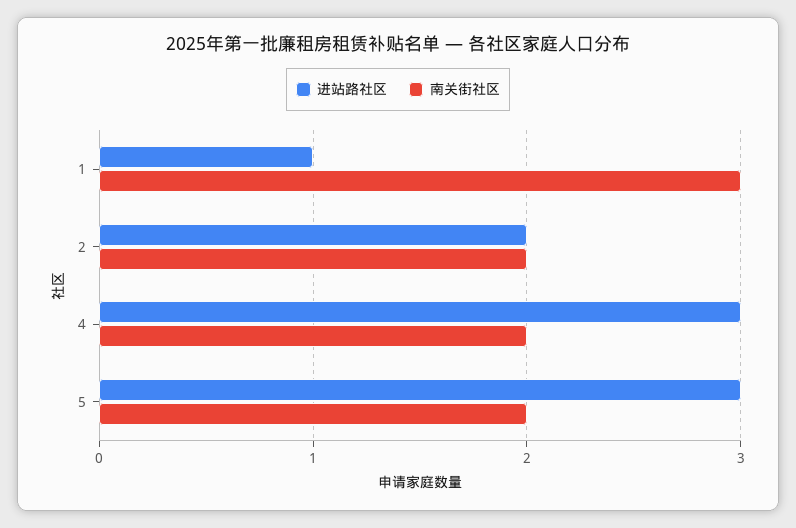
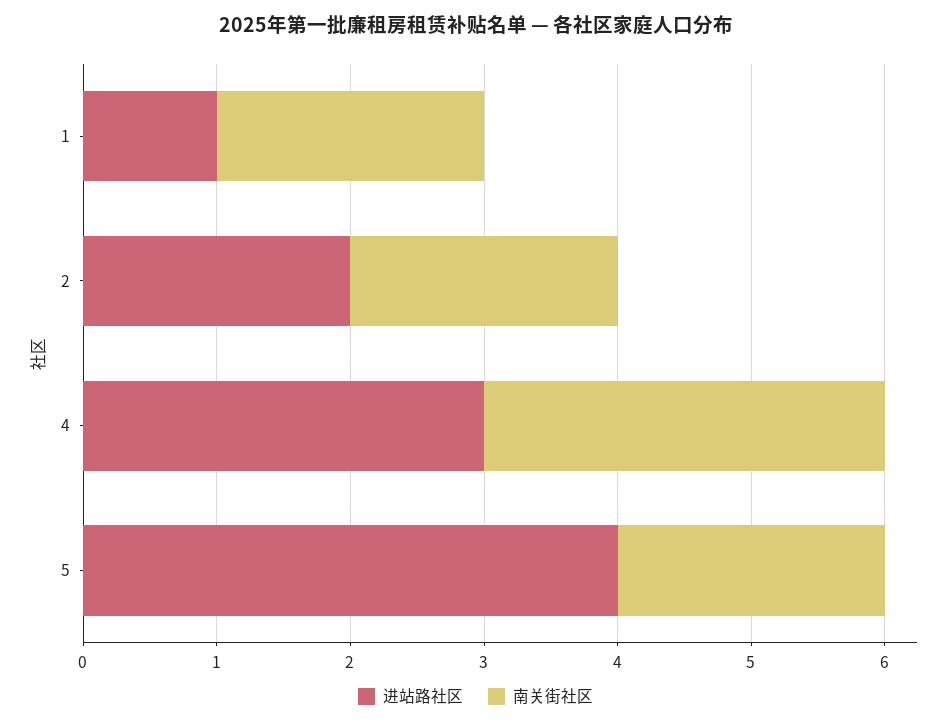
南关街社区, 1: 3 -> 2
南关街社区, 4: 2 -> 3
进站路社区, 5: 3 -> 4

